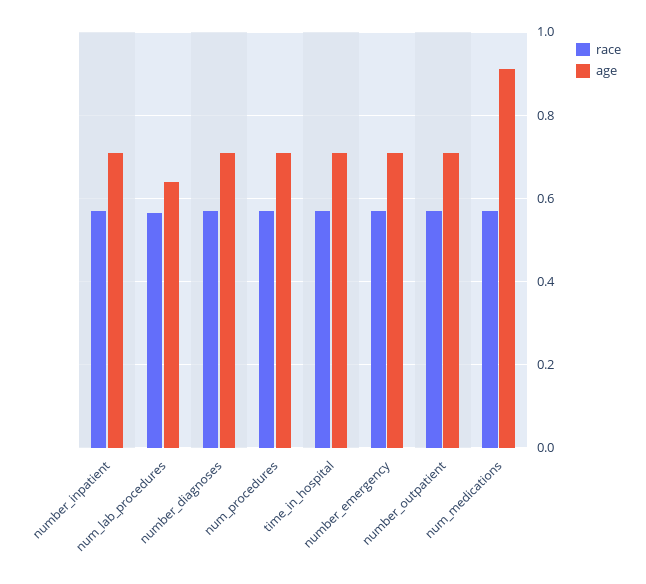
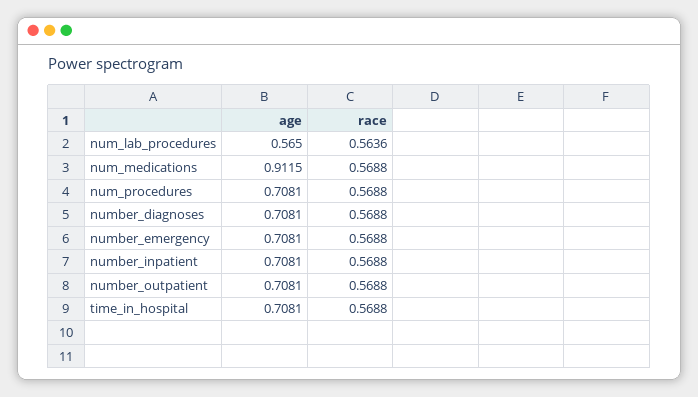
age, num_lab_procedures: 0.64 -> 0.565

